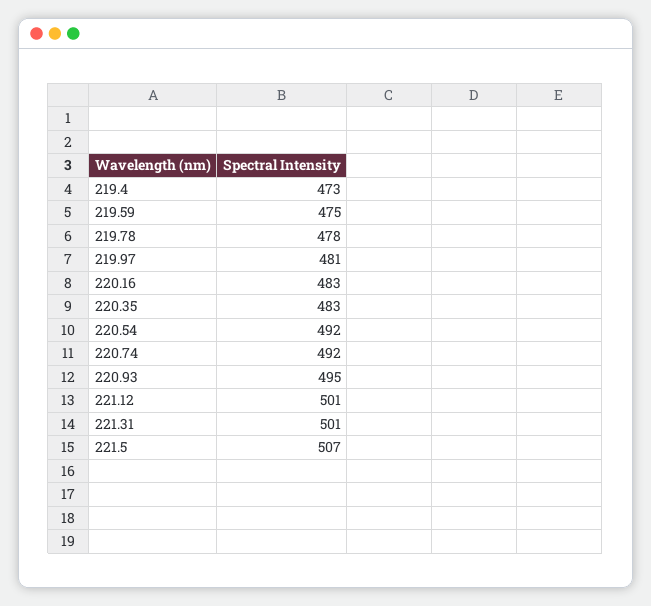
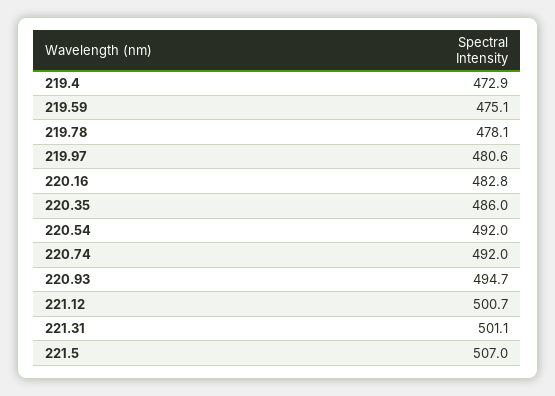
220.35: 483 -> 486

